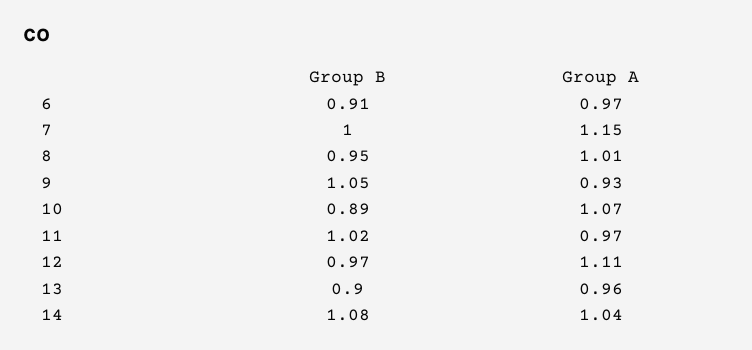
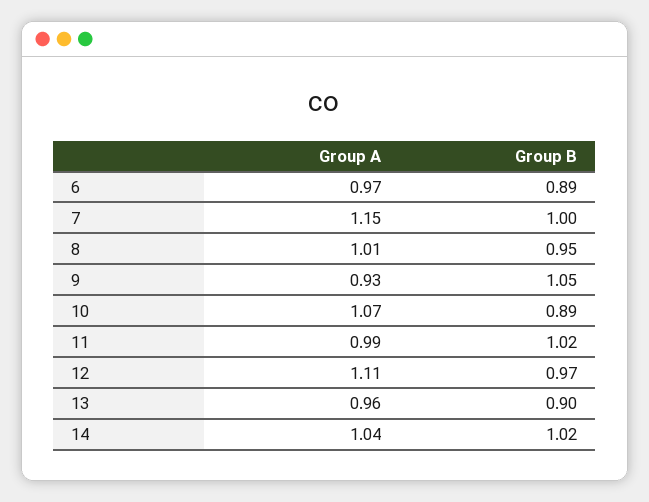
Group B, 6: 0.91 -> 0.89
Group A, 11: 0.97 -> 0.99
Group B, 14: 1.08 -> 1.02

